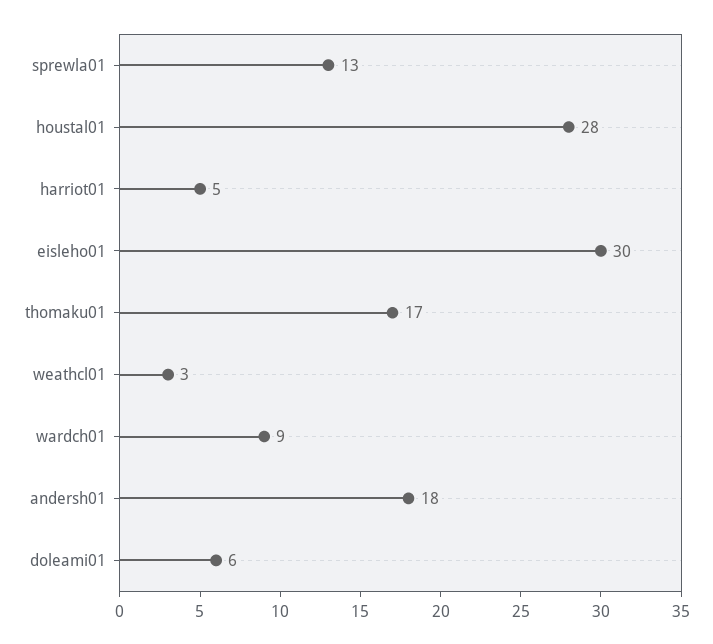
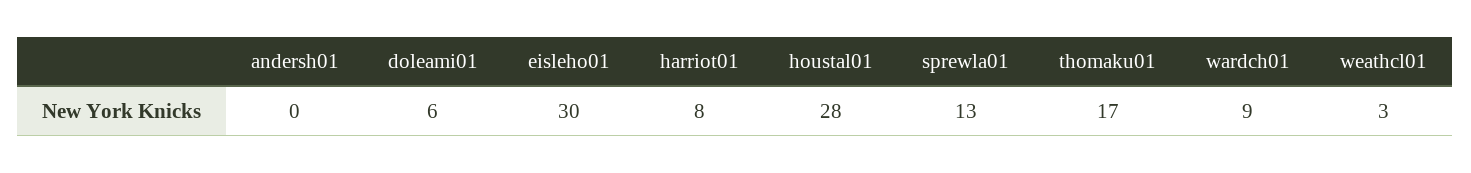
harriot01: 5 -> 8
andersh01: 18 -> 0

